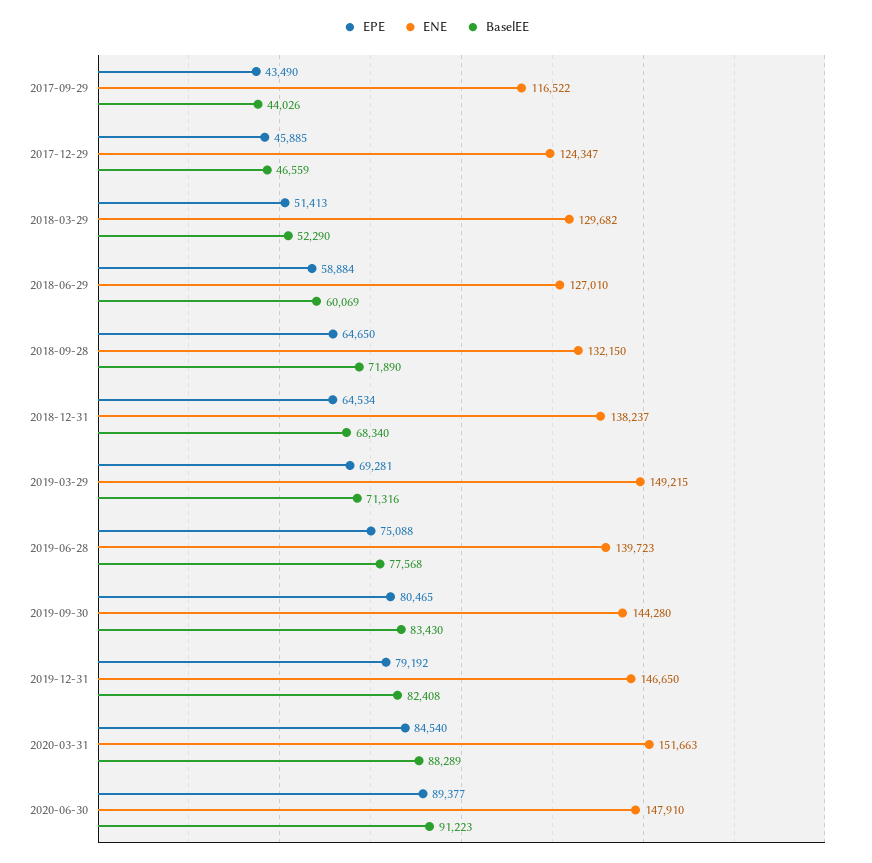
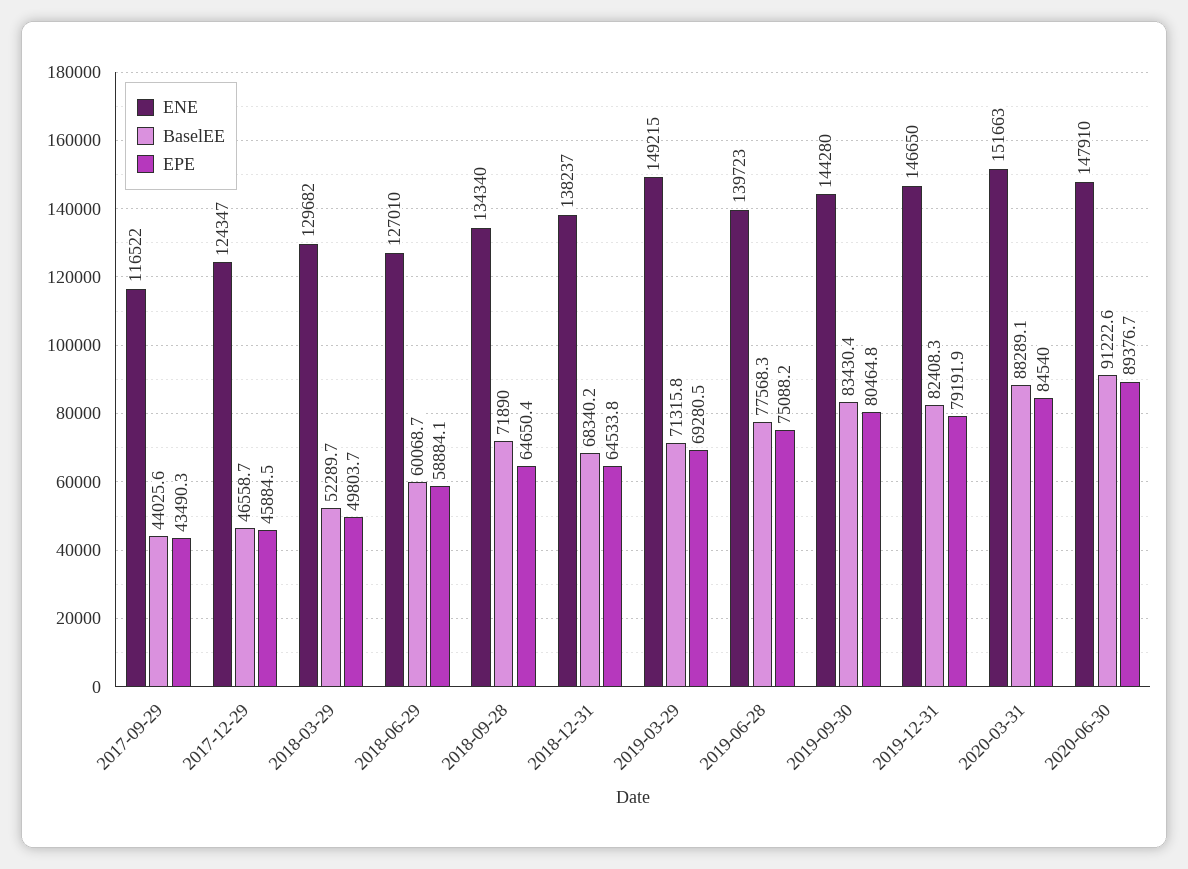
EPE, 2018-03-29: 51413 -> 49803.7
ENE, 2018-09-28: 132150 -> 134340

